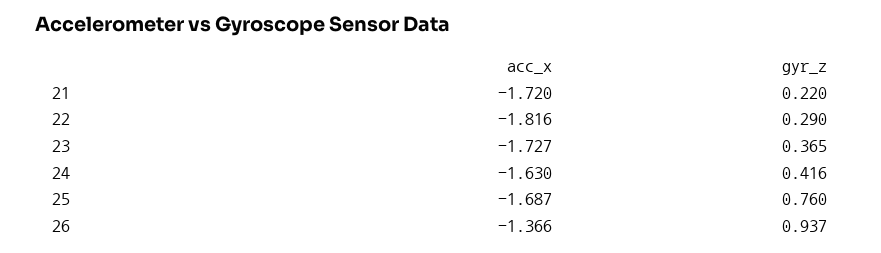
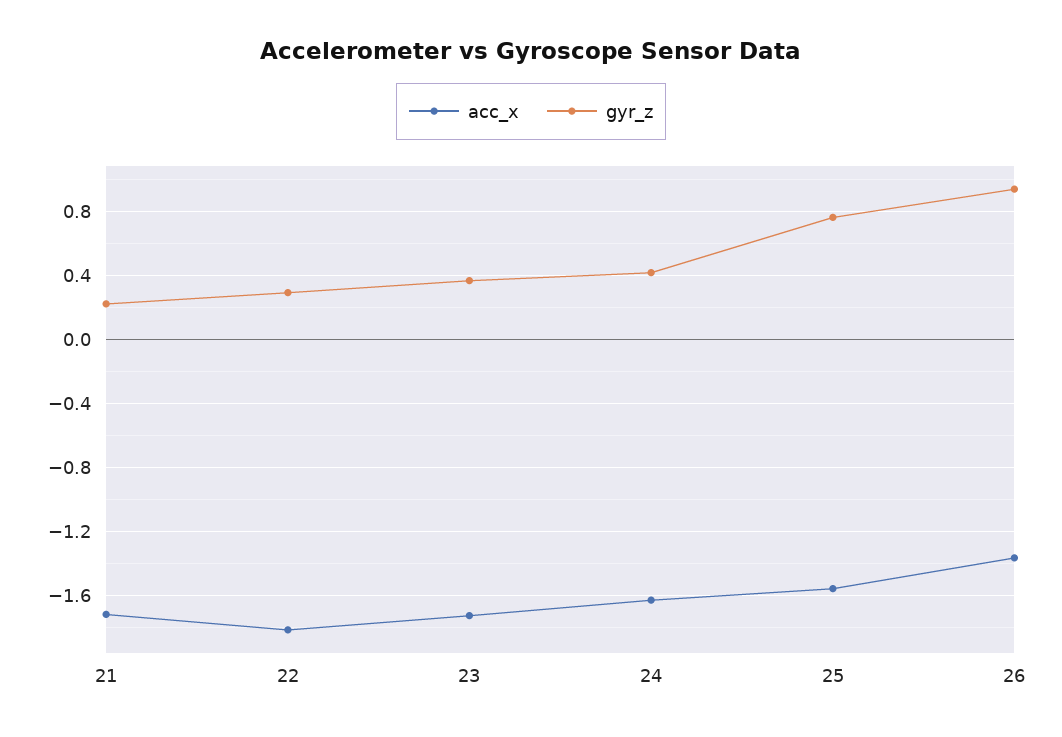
acc_x, 25: -1.687 -> -1.55

